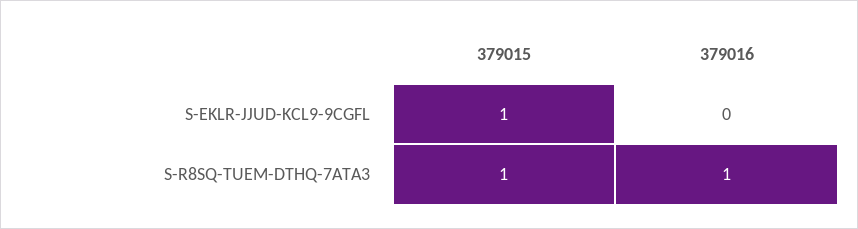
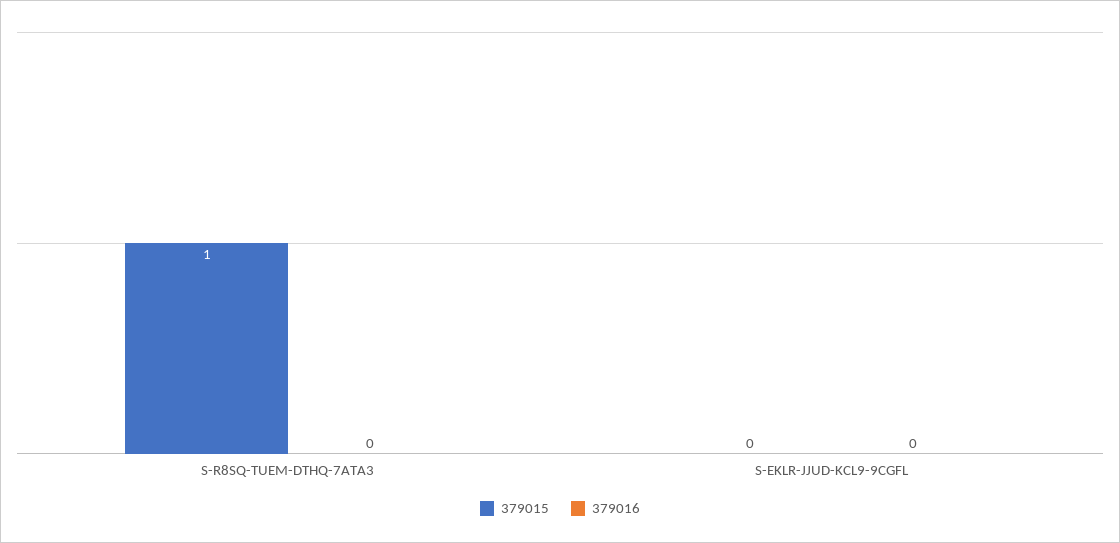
379015, S-EKLR-JJUD-KCL9-9CGFL: 1 -> 0
379016, S-R8SQ-TUEM-DTHQ-7ATA3: 1 -> 0

